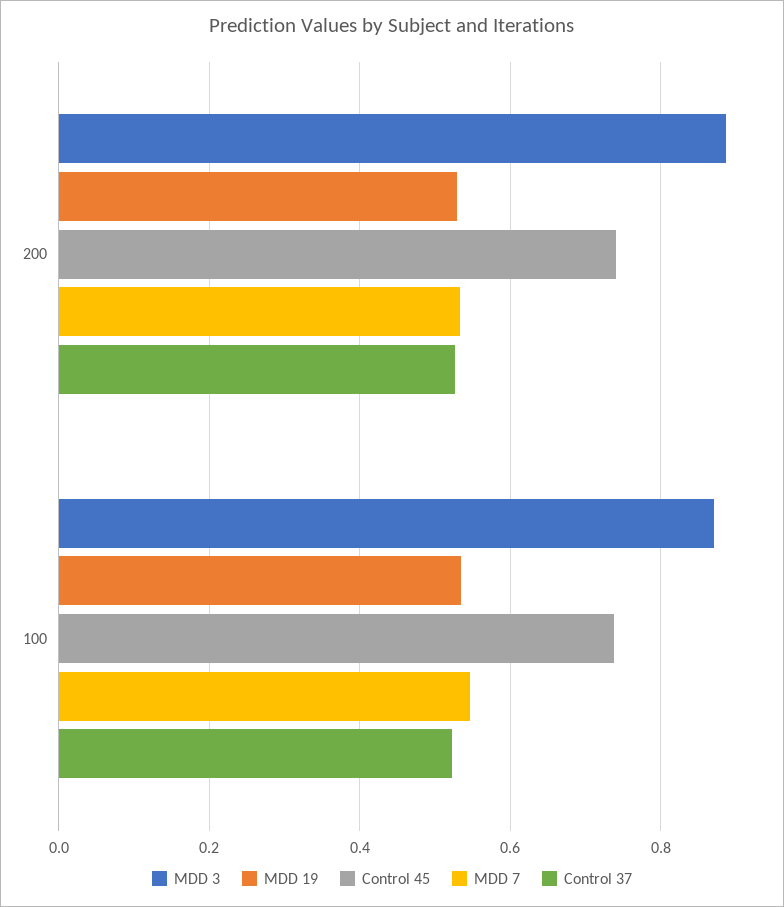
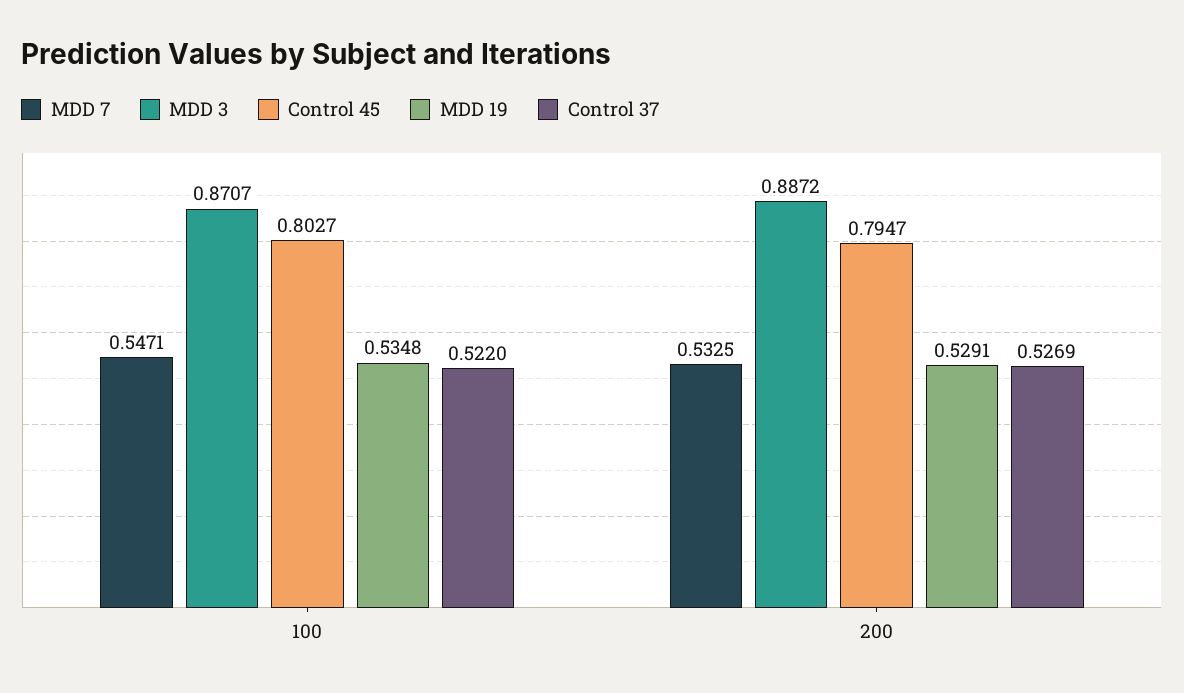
Control 45, 200: 0.74 -> 0.7947
Control 45, 100: 0.74 -> 0.8027

